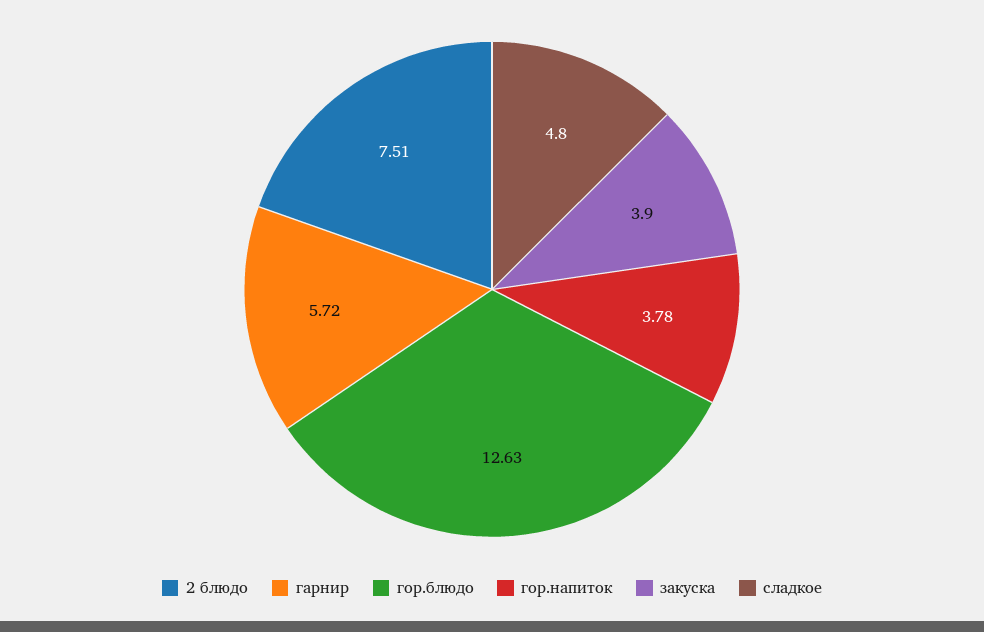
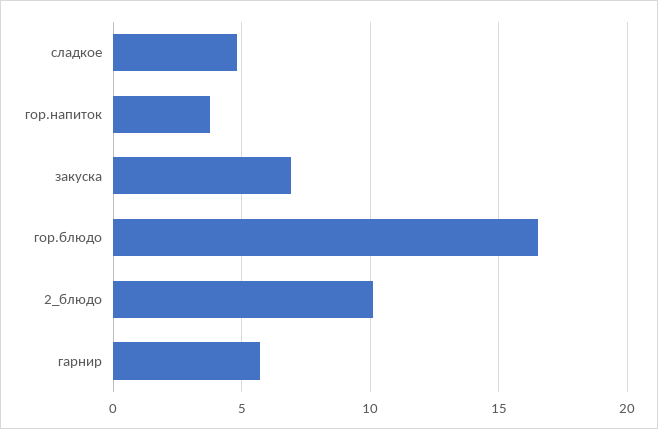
2 блюдо: 7.51 -> 10
гор.блюдо: 12.63 -> 16.5
закуска: 3.9 -> 7

